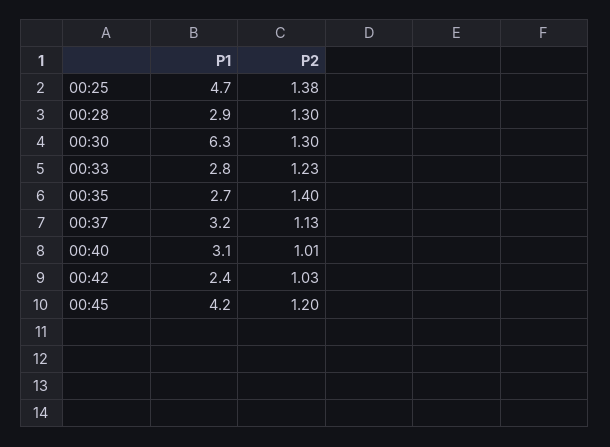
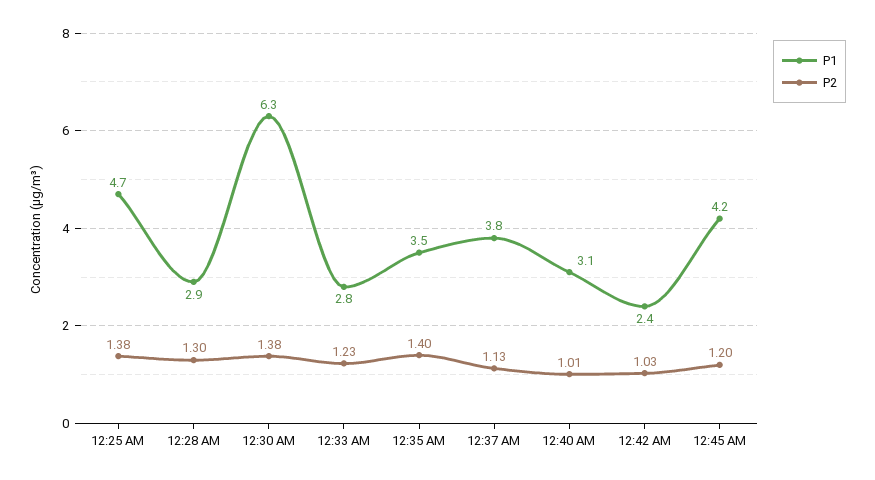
P2, 00:30: 1.3 -> 1.38
P1, 00:35: 2.7 -> 3.5
P1, 00:37: 3.2 -> 3.8

